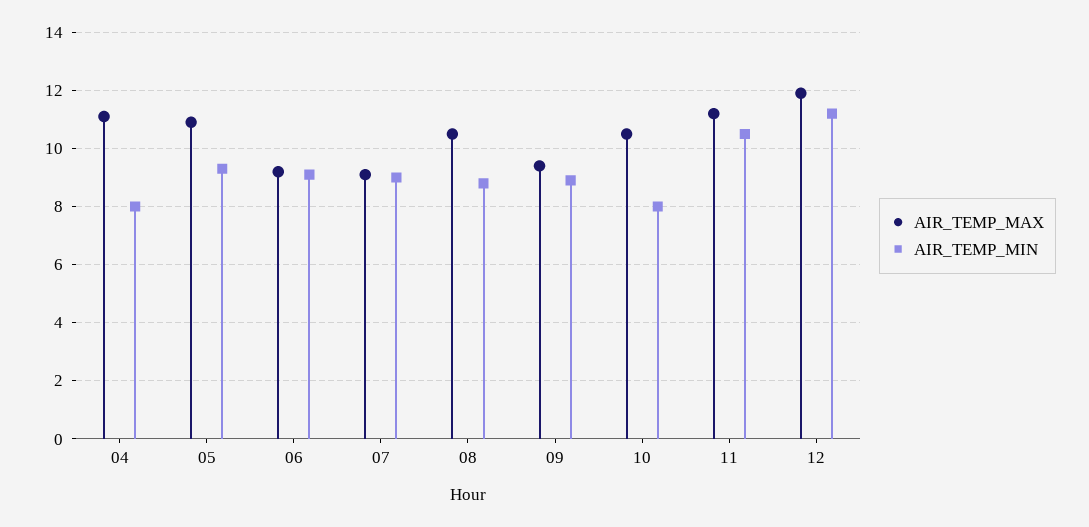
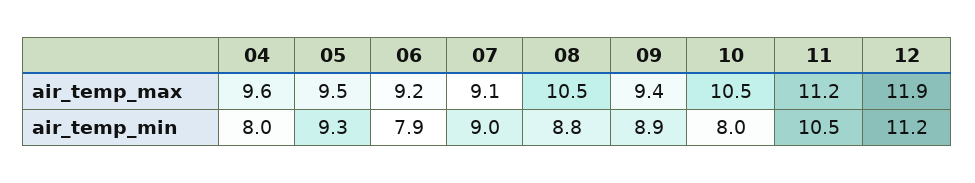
AIR_TEMP_MAX, 04: 11 -> 9.6
AIR_TEMP_MAX, 05: 11 -> 9.5
AIR_TEMP_MIN, 06: 9 -> 7.9

